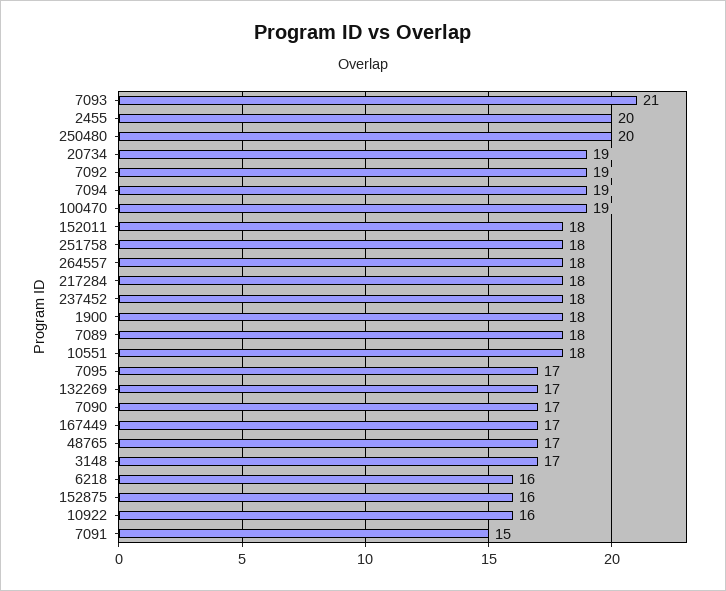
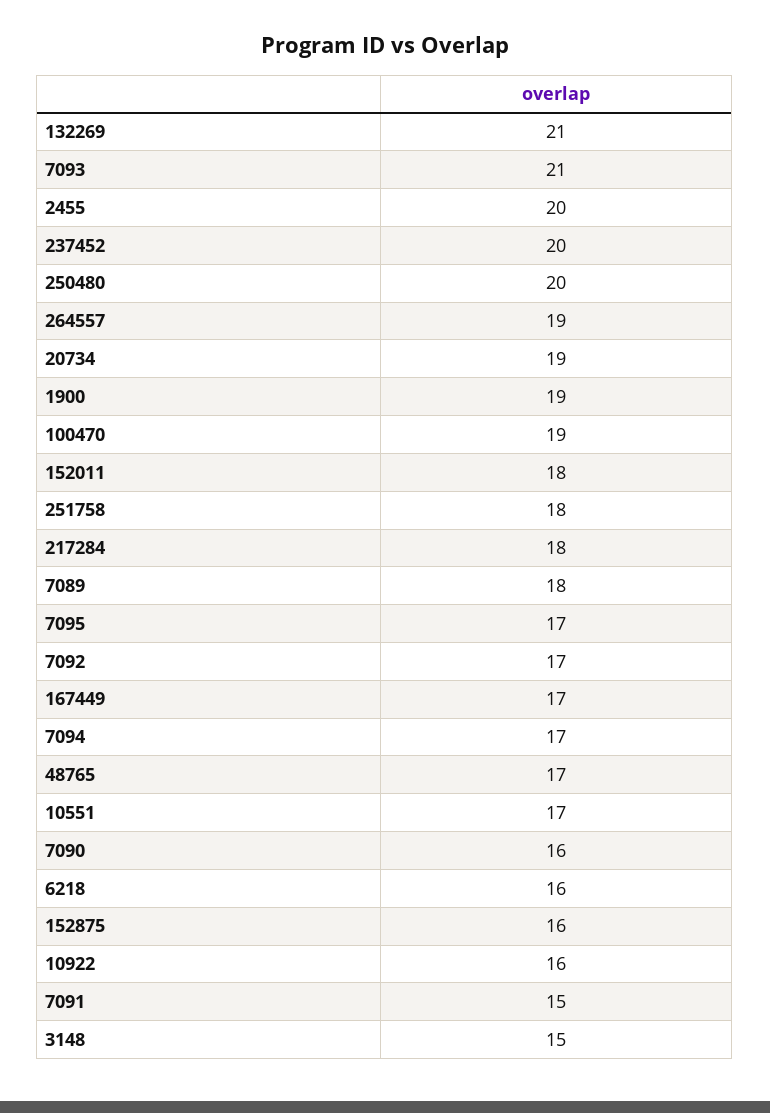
7092: 19 -> 17
7094: 19 -> 17
264557: 18 -> 19
237452: 18 -> 20
1900: 18 -> 19
10551: 18 -> 17
132269: 17 -> 21
7090: 17 -> 16
3148: 17 -> 15

